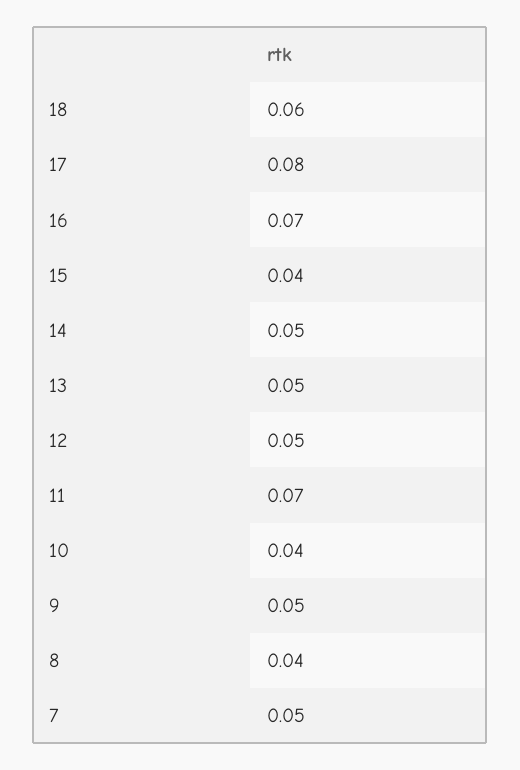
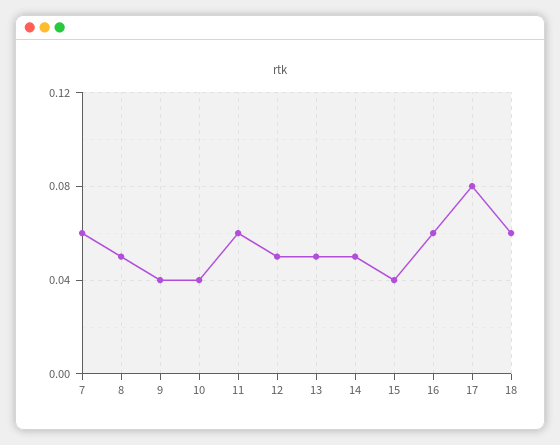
16: 0.07 -> 0.06
11: 0.07 -> 0.06
9: 0.05 -> 0.04
8: 0.04 -> 0.05
7: 0.05 -> 0.06

